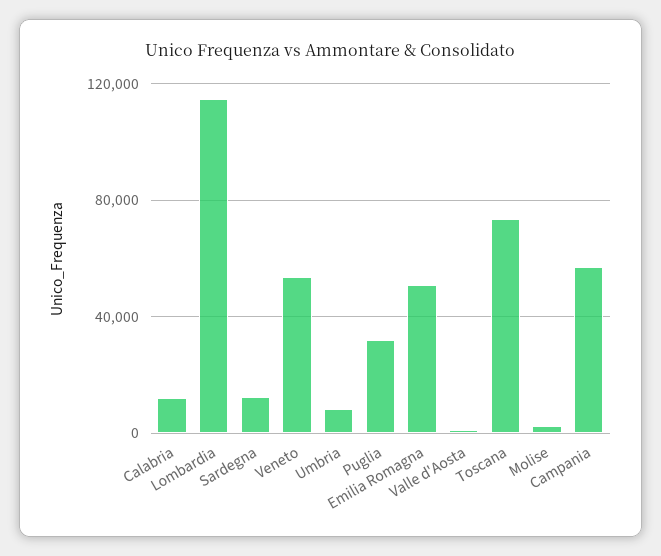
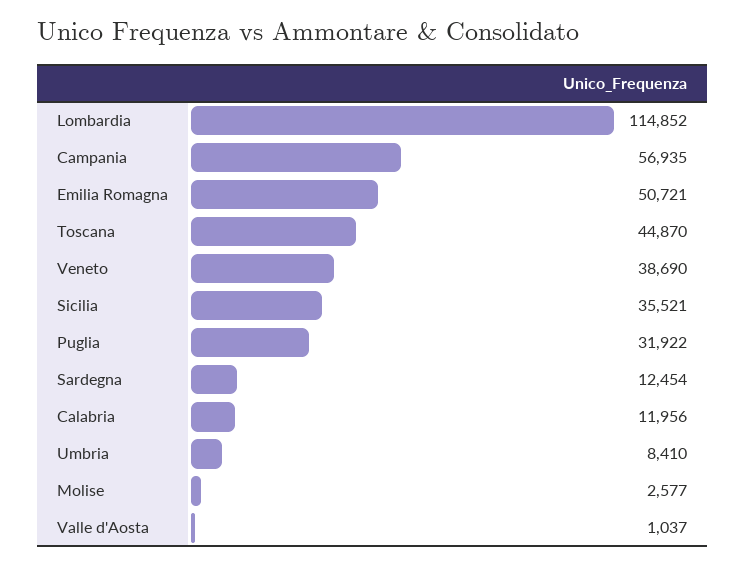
Veneto: 55000 -> 38690
Toscana: 75000 -> 44870
Sicilia: none -> 35521

